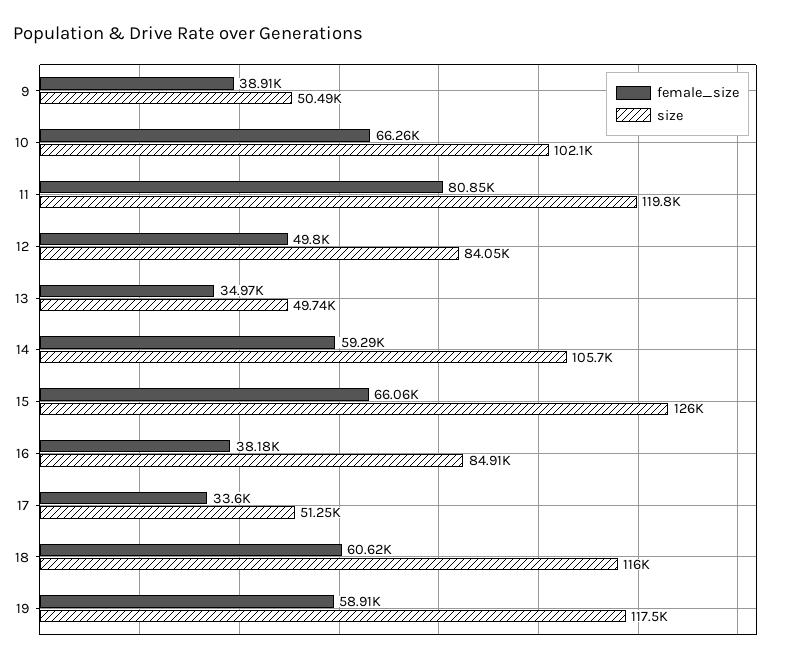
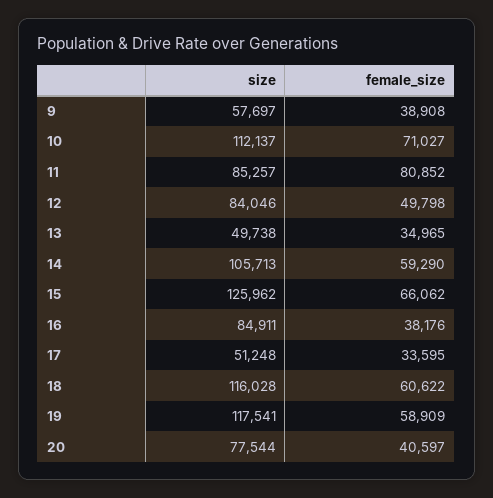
size, 9: 50490 -> 57697
female_size, 10: 66260 -> 71027
size, 10: 102100 -> 112137
size, 11: 119800 -> 85257
size, 20: none -> 77544
female_size, 20: none -> 40597

